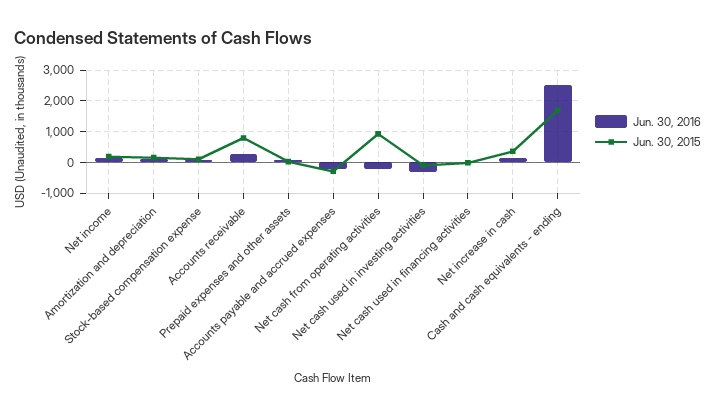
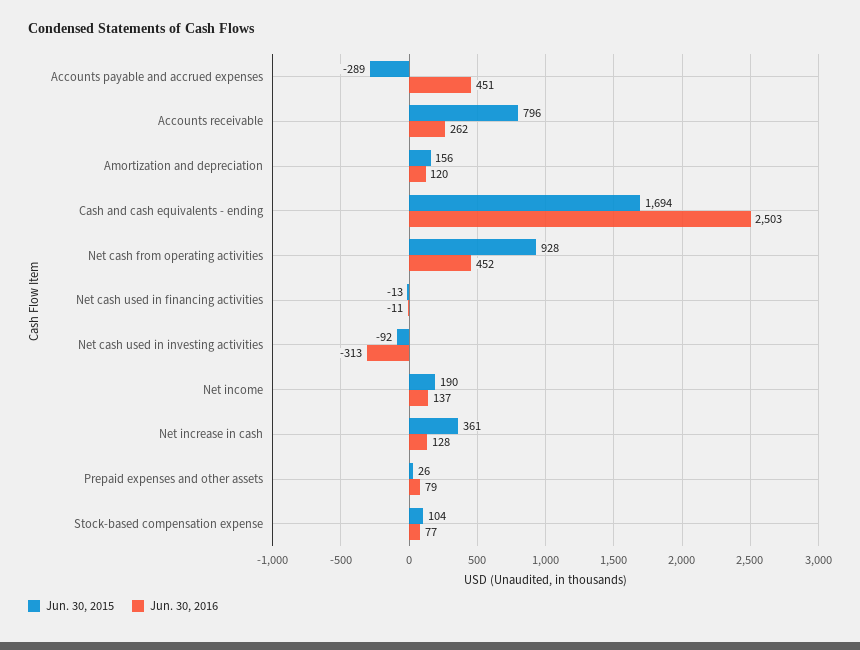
Jun. 30, 2016, Accounts payable and accrued expenses: -200 -> 451
Jun. 30, 2016, Net cash from operating activities: -200 -> 452

